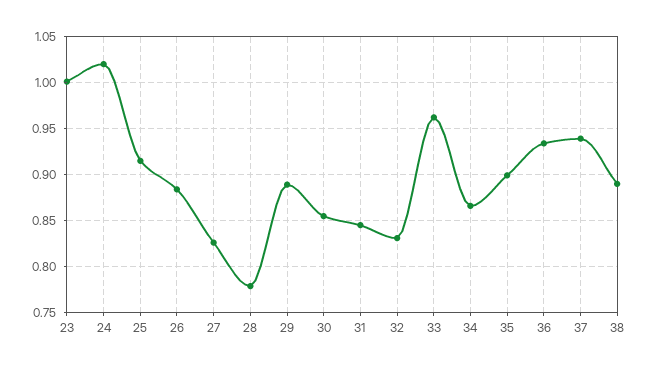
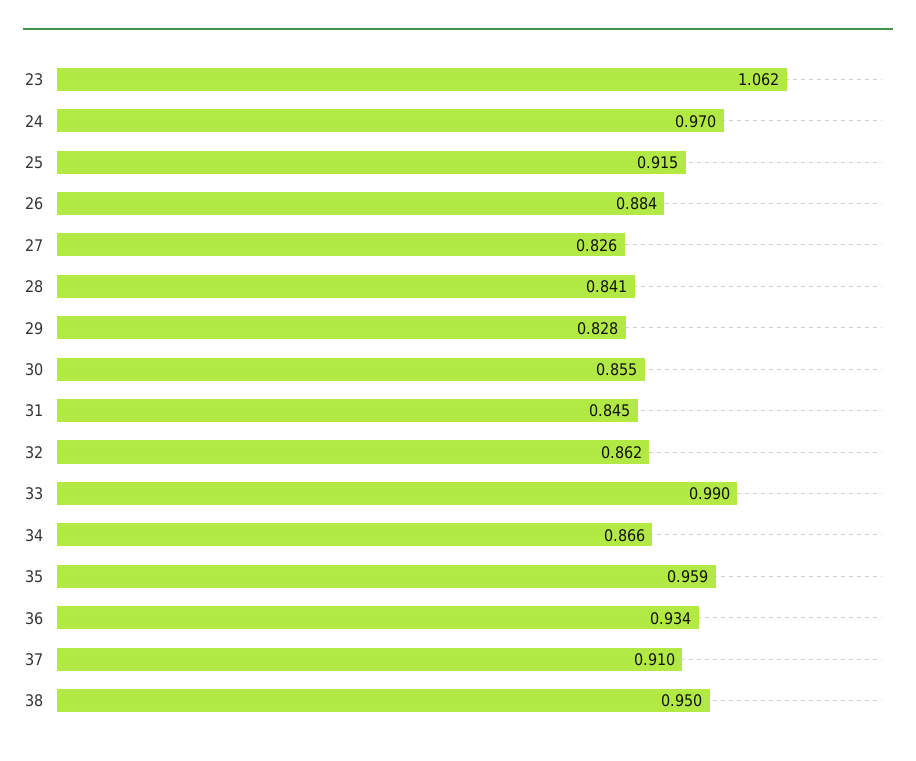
23: 1 -> 1.062
24: 1.02 -> 0.97
28: 0.78 -> 0.841
29: 0.89 -> 0.828
32: 0.83 -> 0.862
33: 0.96 -> 0.99
35: 0.9 -> 0.959
37: 0.94 -> 0.91
38: 0.89 -> 0.95

